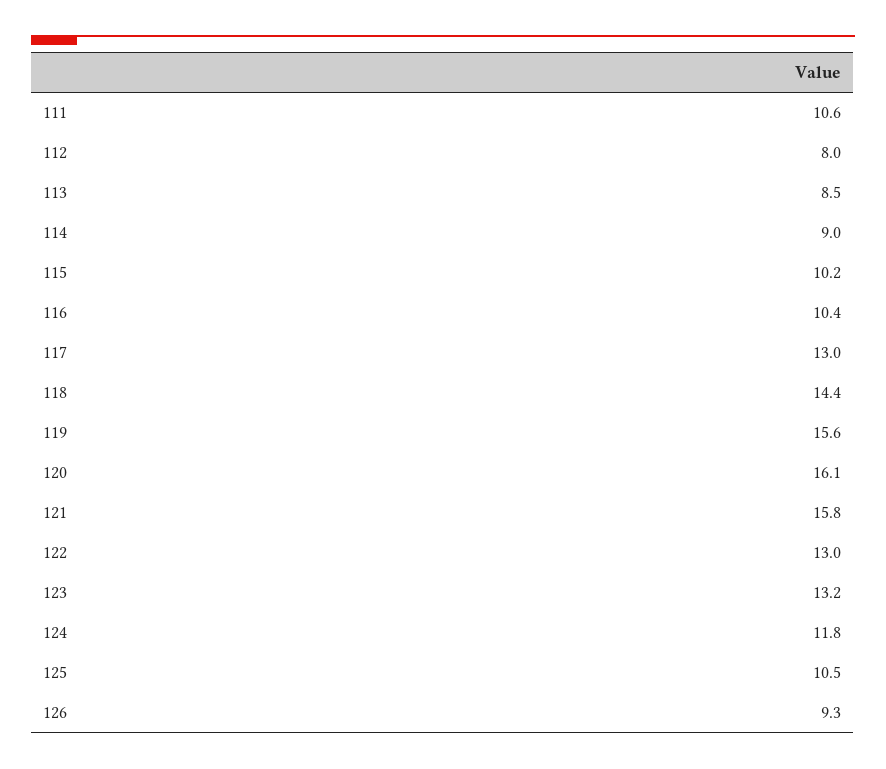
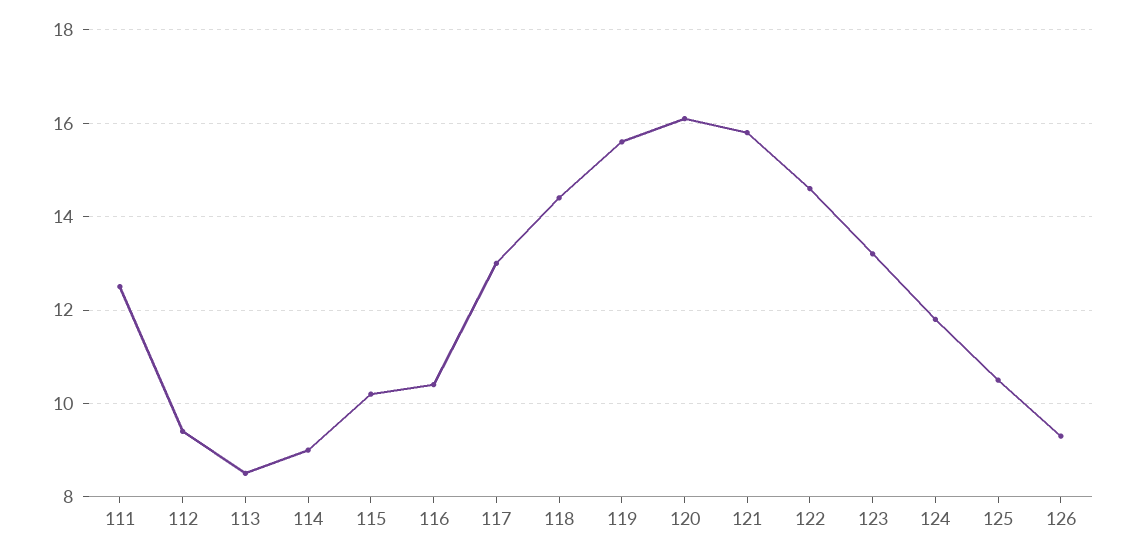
111: 10.6 -> 12.5
112: 8 -> 9.5
122: 13 -> 14.5

